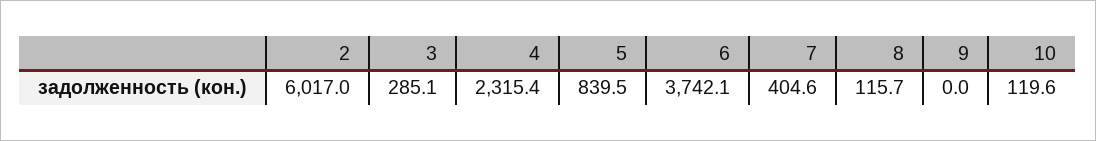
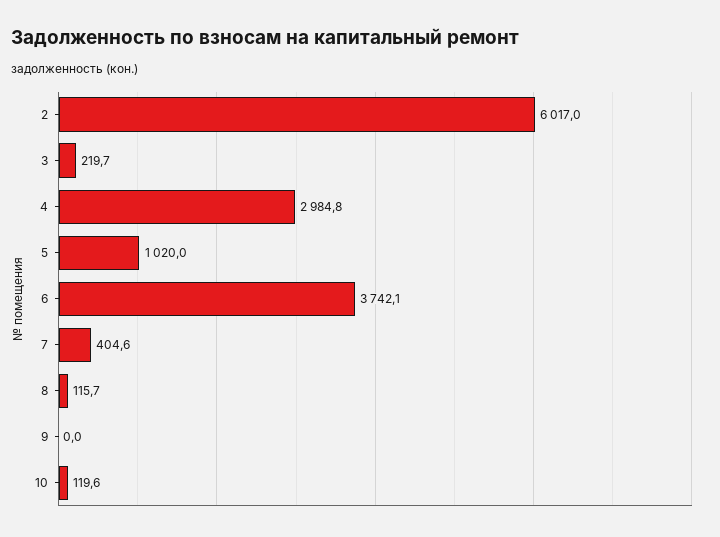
3: 285.1 -> 219.7
4: 2315.4 -> 2984.8
5: 839.5 -> 1020

